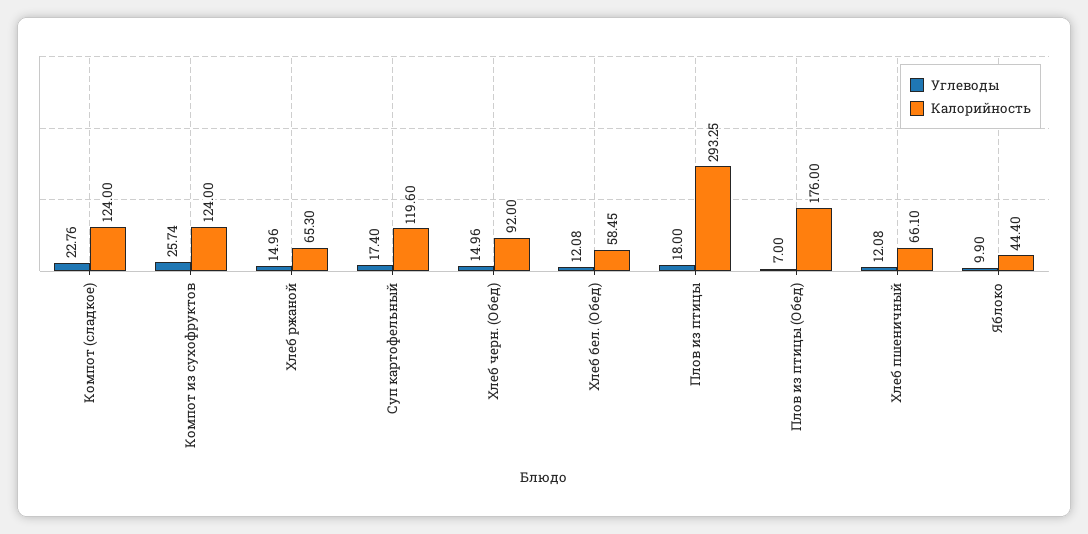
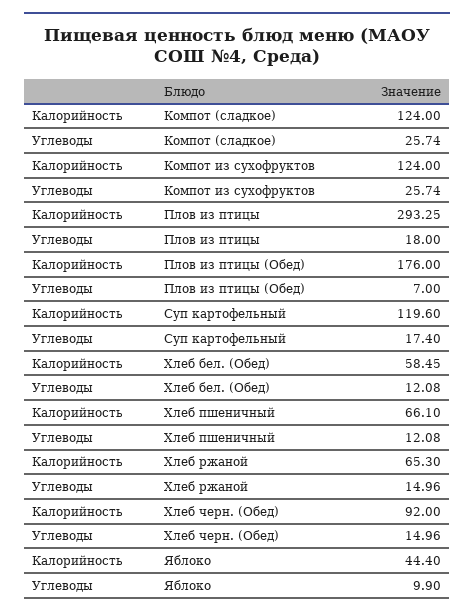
Углеводы, Компот (сладкое): 22.76 -> 25.74

